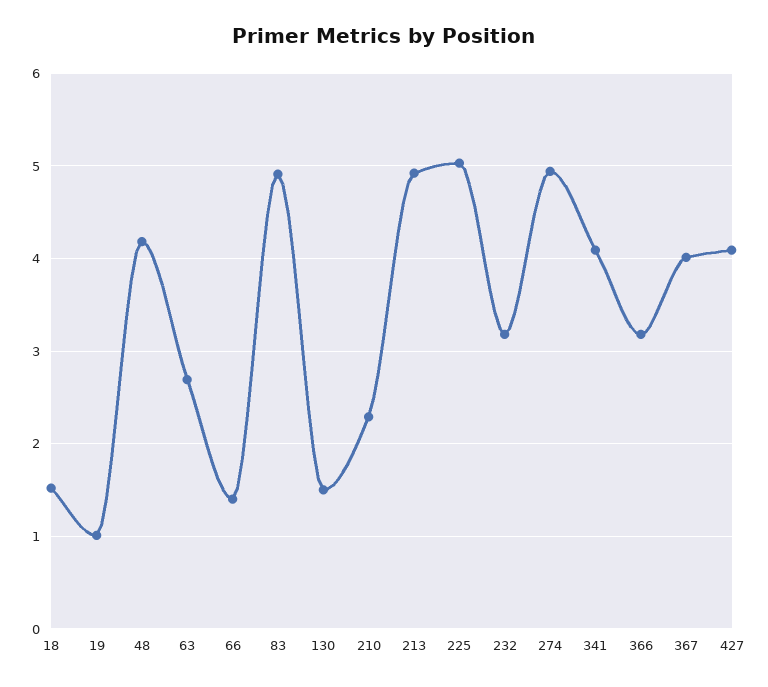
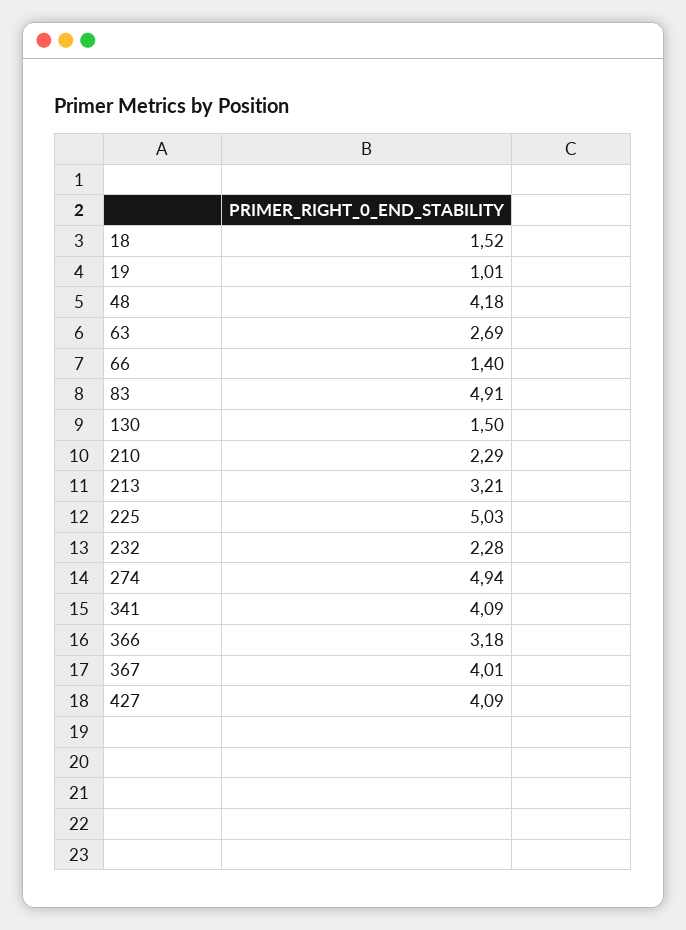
213: 4.9 -> 3.21
232: 3.2 -> 2.28

